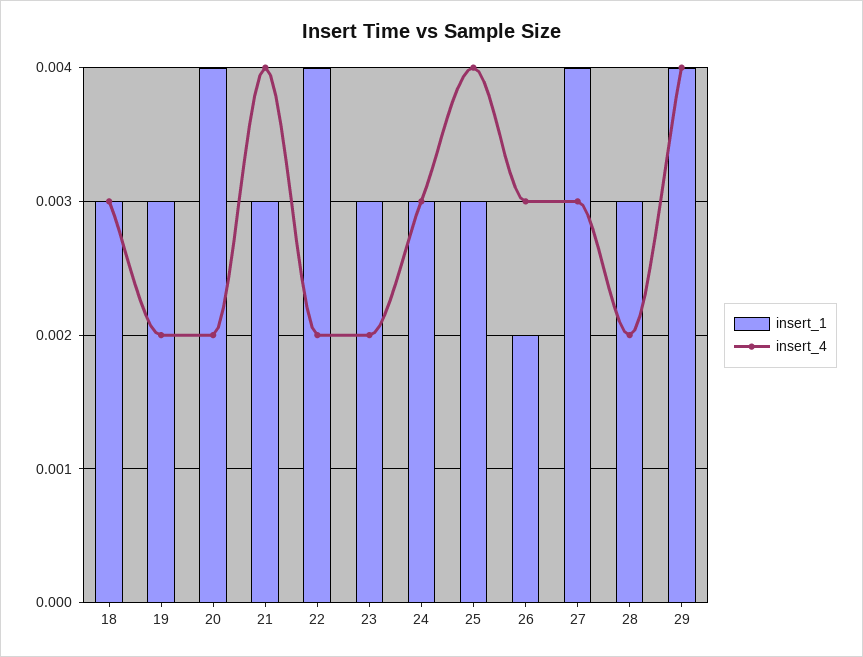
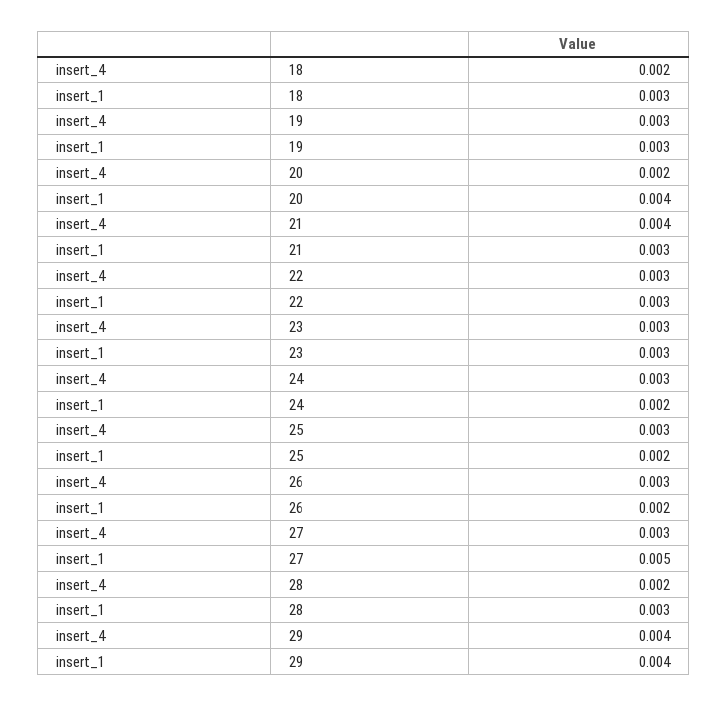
insert_4, 18: 0.003 -> 0.002
insert_4, 19: 0.002 -> 0.003
insert_1, 22: 0.004 -> 0.003
insert_4, 22: 0.002 -> 0.003
insert_4, 23: 0.002 -> 0.003
insert_1, 24: 0.003 -> 0.002
insert_1, 25: 0.003 -> 0.002
insert_4, 25: 0.004 -> 0.003
insert_1, 27: 0.004 -> 0.005

